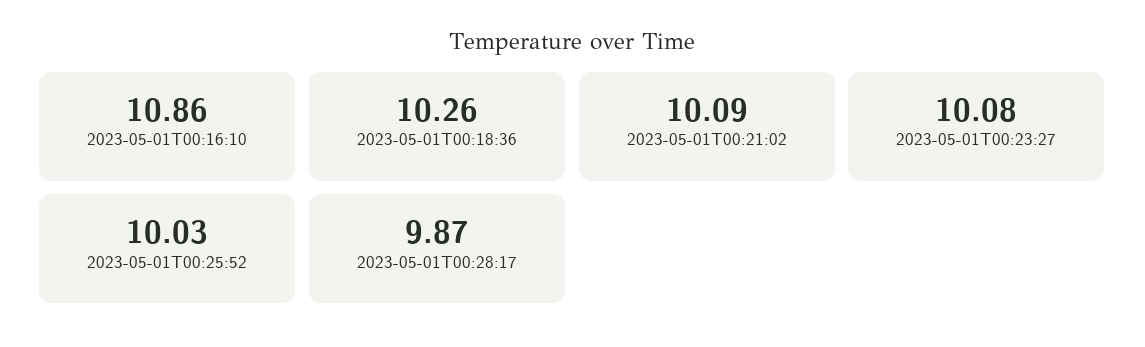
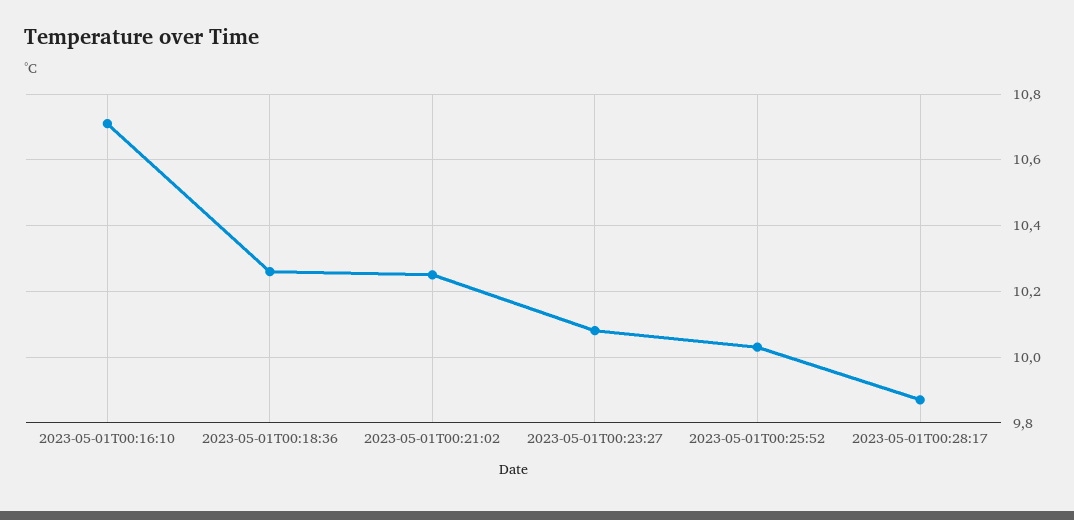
2023-05-01T00:16:10: 10.86 -> 10.7
2023-05-01T00:21:02: 10.09 -> 10.25

